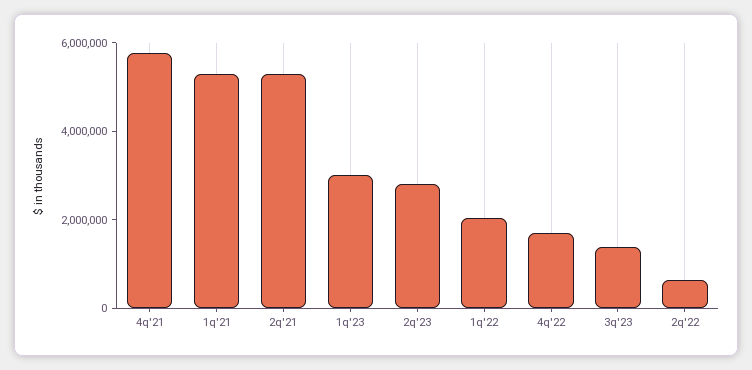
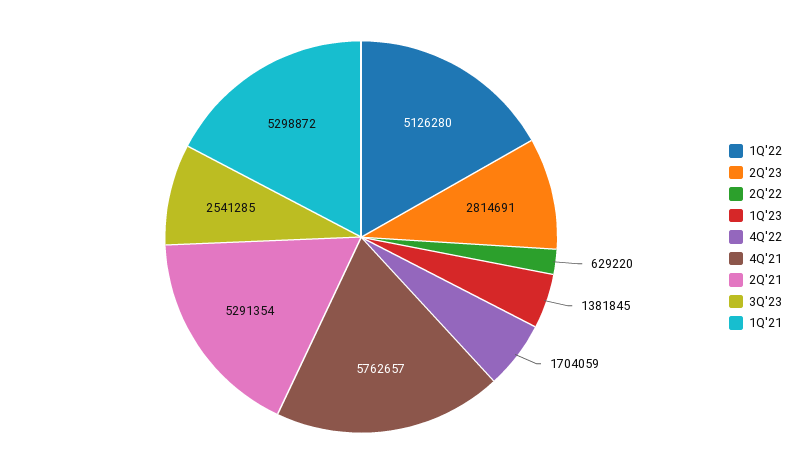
1q'23: 3000000 -> 1381845
1q'22: 2000000 -> 5126280
3q'23: 1500000 -> 2541285

